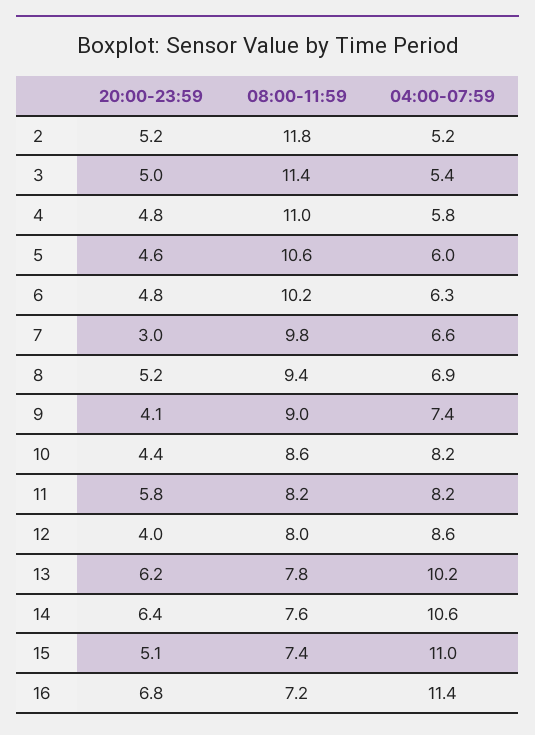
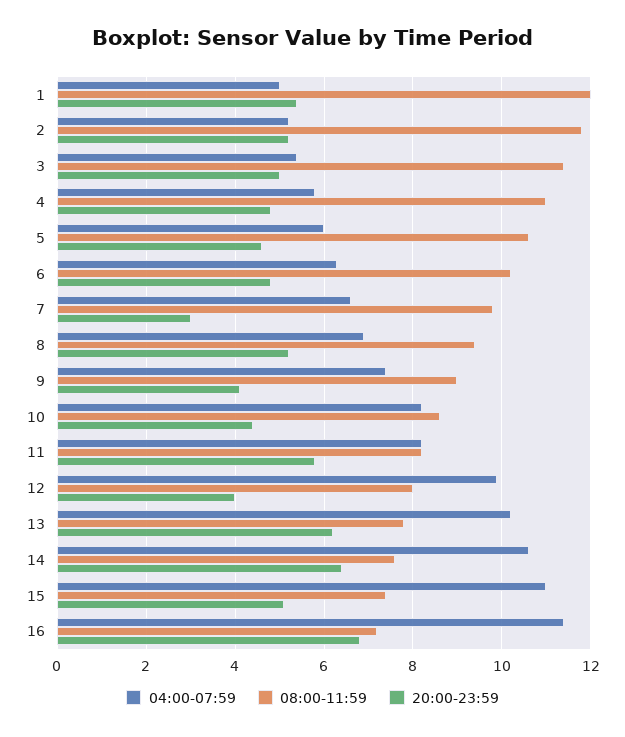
04:00-07:59, 12: 8.6 -> 10
04:00-07:59, 1: none -> 5
08:00-11:59, 1: none -> 12
20:00-23:59, 1: none -> 5.5

